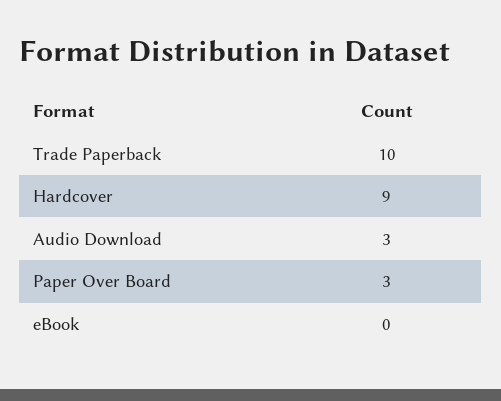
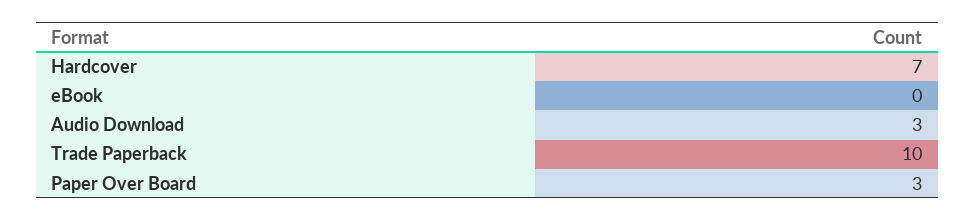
Hardcover: 9 -> 7

